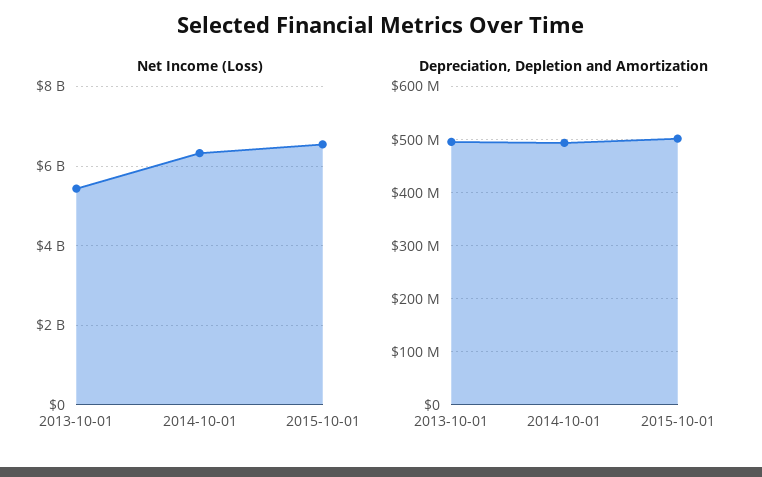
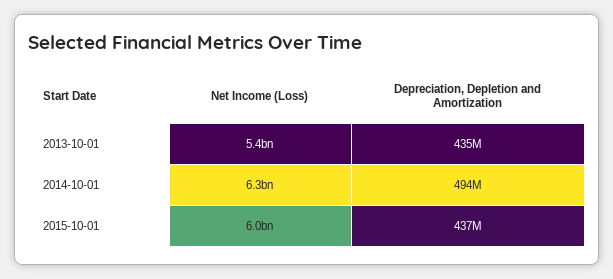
Net Income (Loss), 2015-10-01: 6600000000 -> 6000000000
Depreciation, Depletion and Amortization, 2013-10-01: 500000000 -> 435000000
Depreciation, Depletion and Amortization, 2015-10-01: 500000000 -> 437000000

